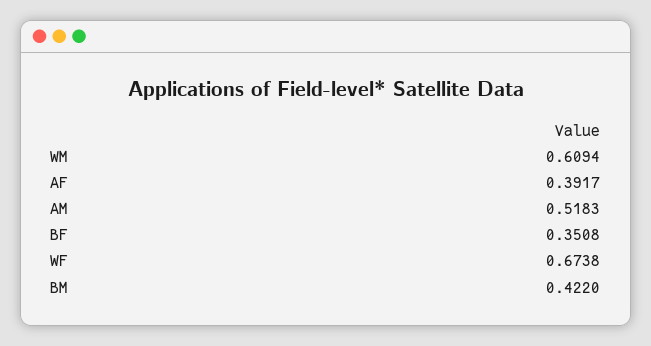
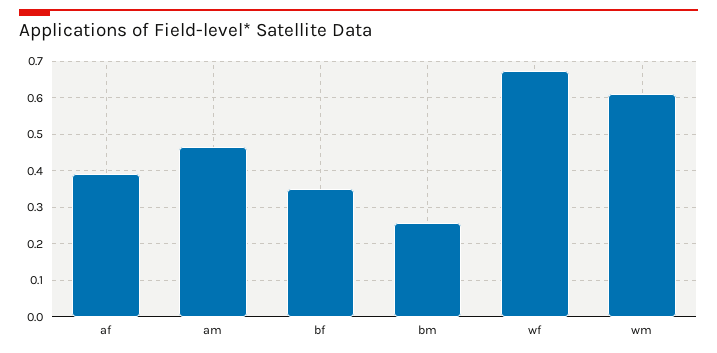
AM: 0.5183 -> 0.46
BM: 0.422 -> 0.26

